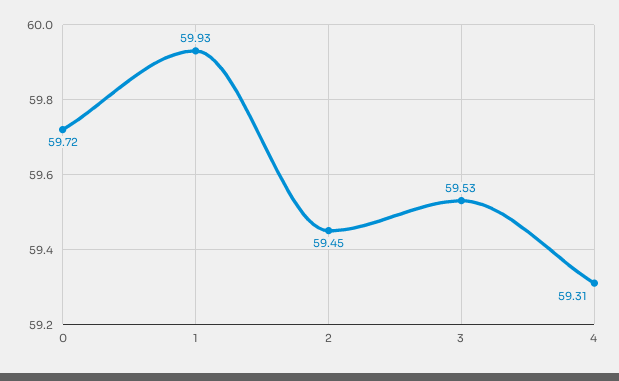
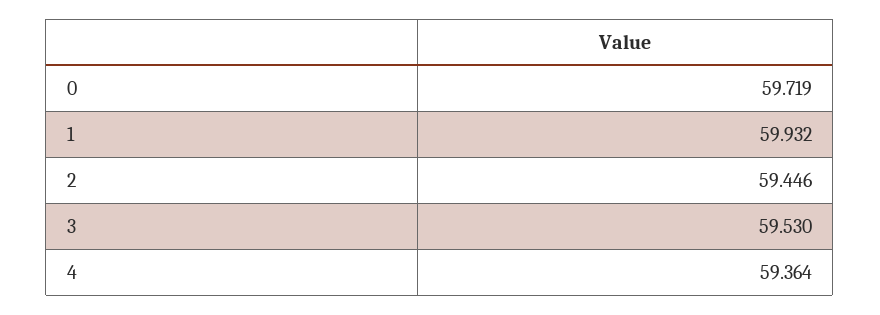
4: 59.31 -> 59.364

